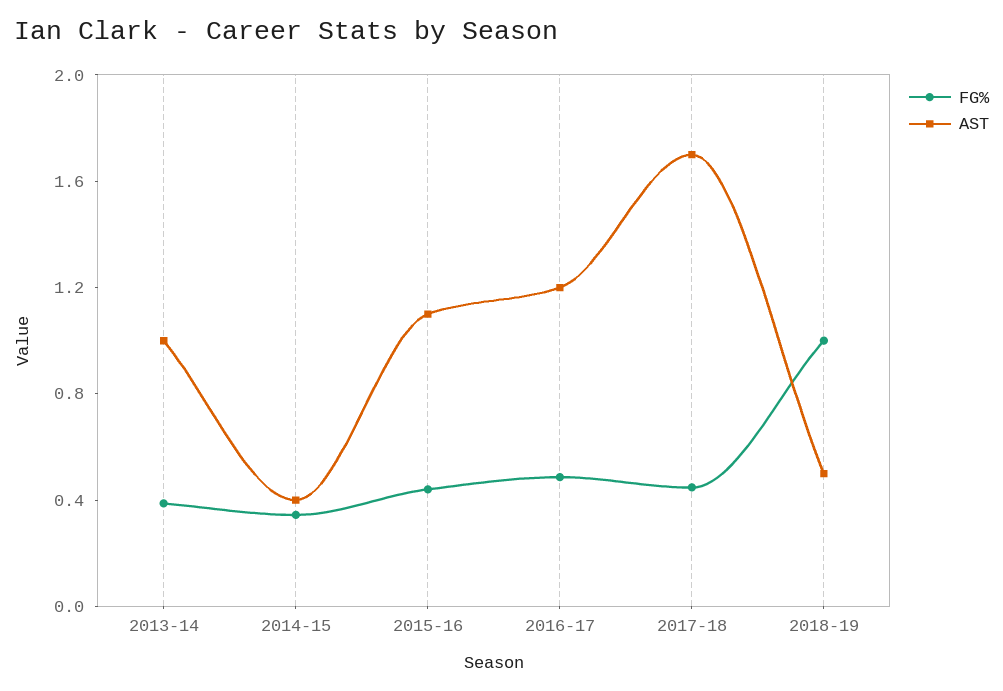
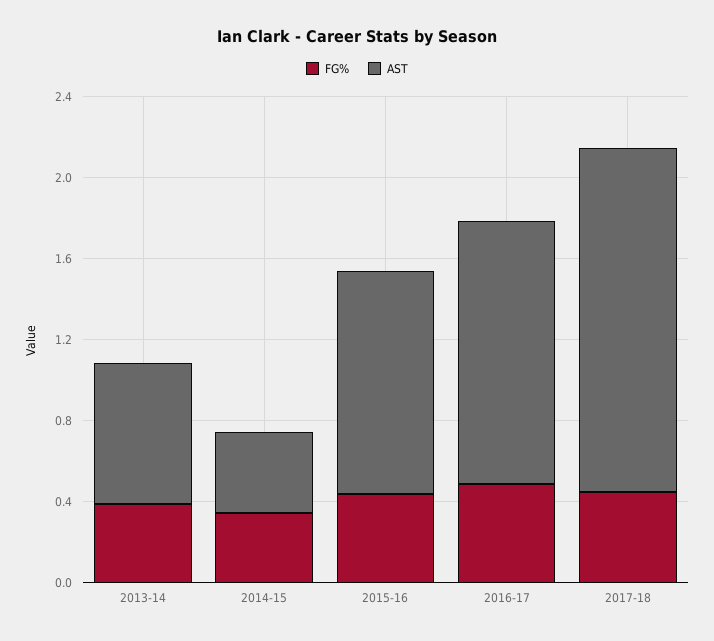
AST, 2013-14: 1 -> 0.7
AST, 2016-17: 1.2 -> 1.3
FG%, 2018-19: 1 -> none
AST, 2018-19: 0.5 -> none

